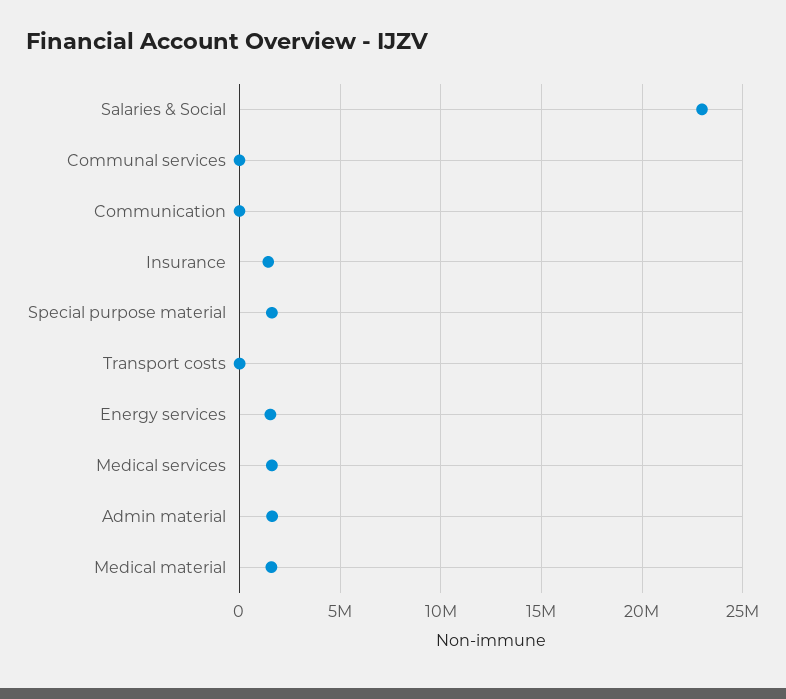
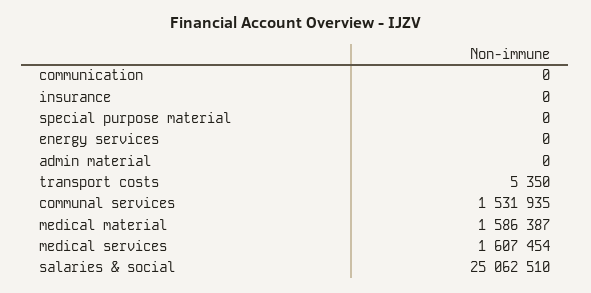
Salaries & Social: 23000000 -> 25062510
Communal services: 0 -> 1531935
Insurance: 1500000 -> 0
Special purpose material: 1500000 -> 0
Energy services: 1500000 -> 0
Admin material: 1500000 -> 0

